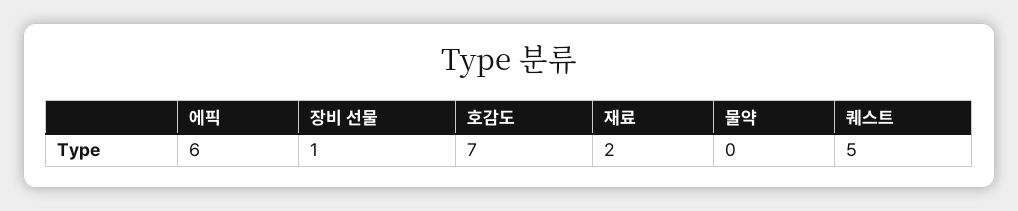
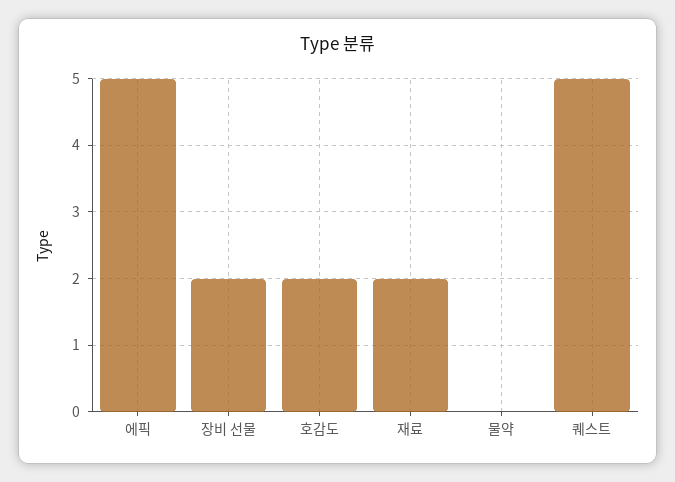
에픽: 6 -> 5
장비 선물: 1 -> 2
호감도: 7 -> 2

